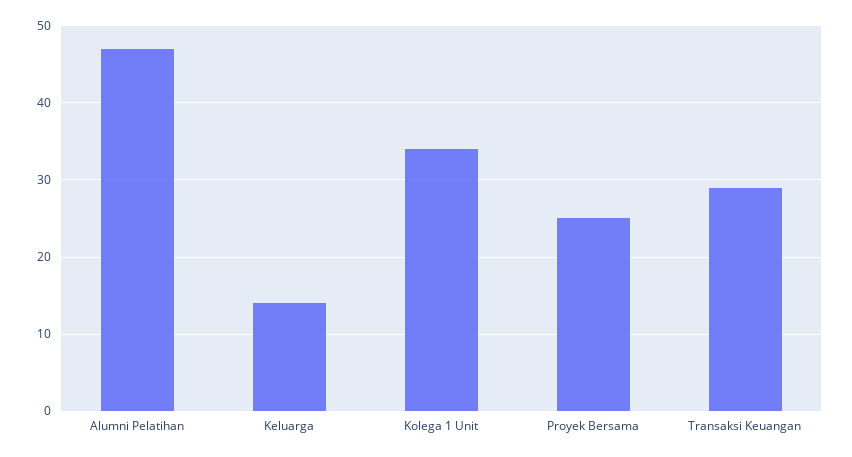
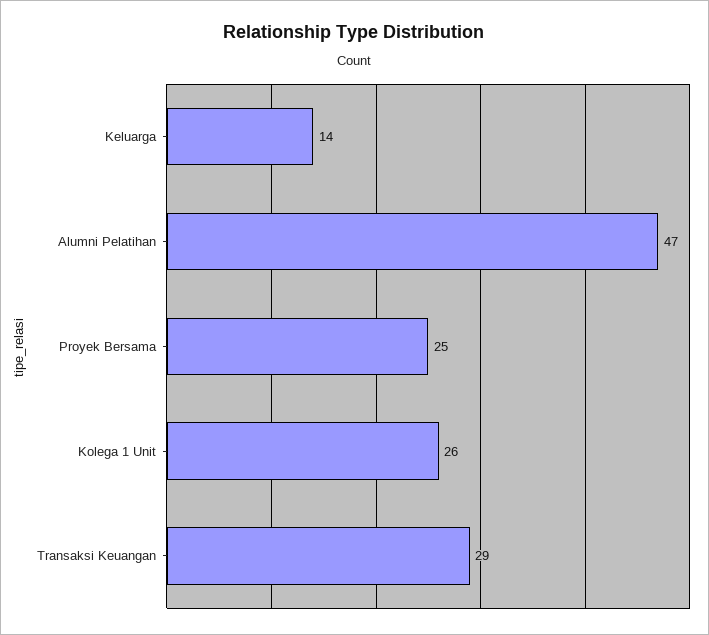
Kolega 1 Unit: 34 -> 26

